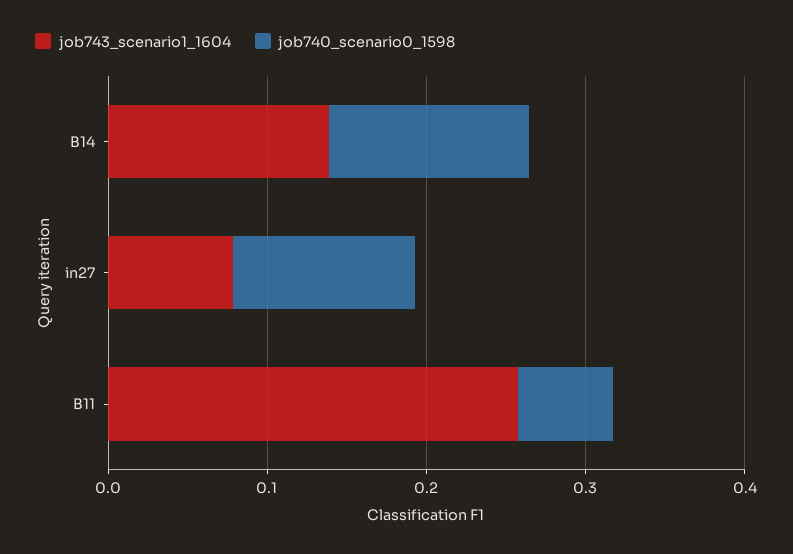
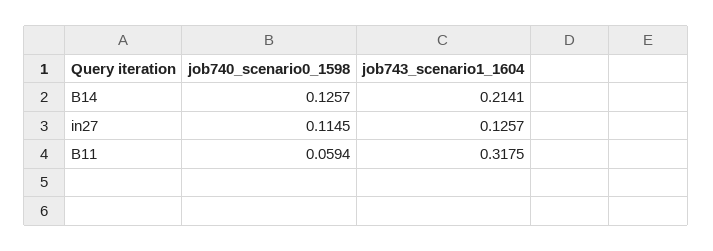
job743_scenario1_1604, B14: 0.14 -> 0.2141
job743_scenario1_1604, in27: 0.08 -> 0.1257
job743_scenario1_1604, B11: 0.26 -> 0.3175

